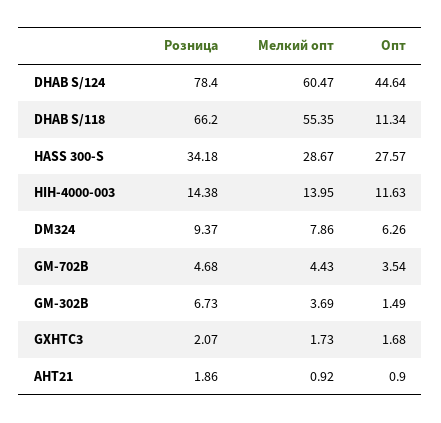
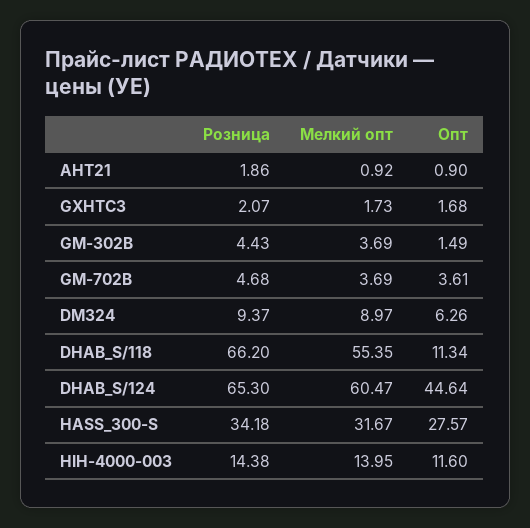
Розница, DHAB S/124: 78.4 -> 65.3
Мелкий опт, HASS 300-S: 28.67 -> 31.67
Опт, HIH-4000-003: 11.63 -> 11.6
Мелкий опт, DM324: 7.86 -> 8.97
Мелкий опт, GM-702B: 4.43 -> 3.69
Опт, GM-702B: 3.54 -> 3.61
Розница, GM-302B: 6.73 -> 4.43

